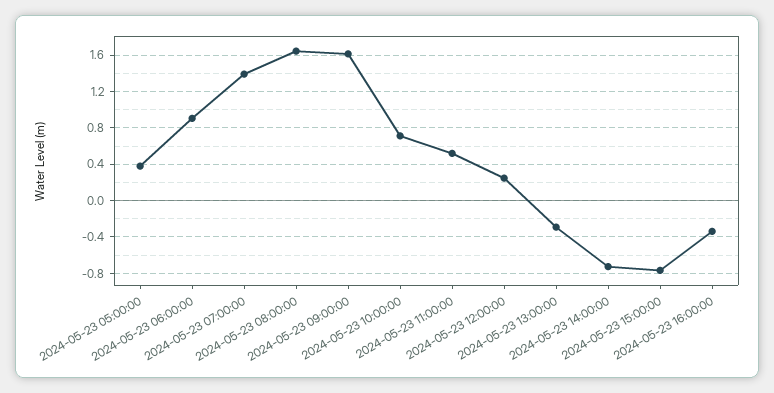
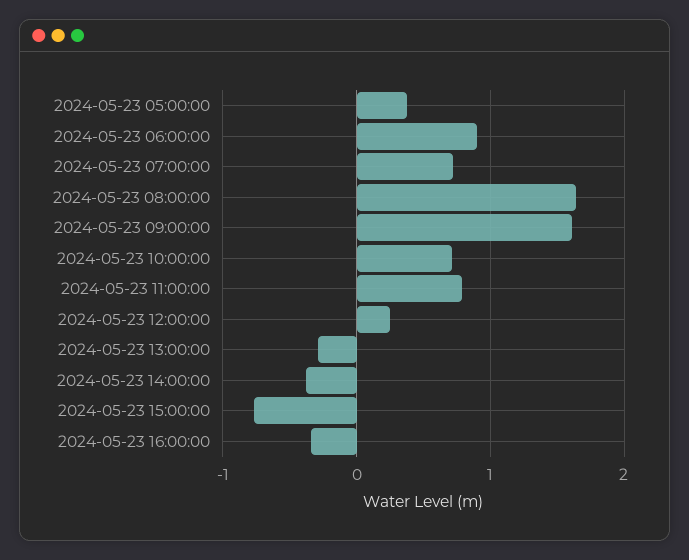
2024-05-23 07:00:00: 1.4 -> 0.7
2024-05-23 11:00:00: 0.5 -> 0.8
2024-05-23 14:00:00: -0.7 -> -0.4

